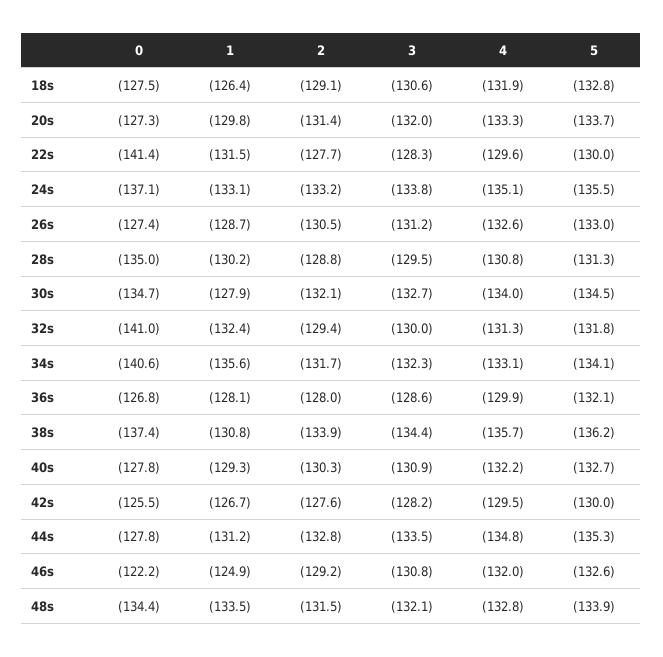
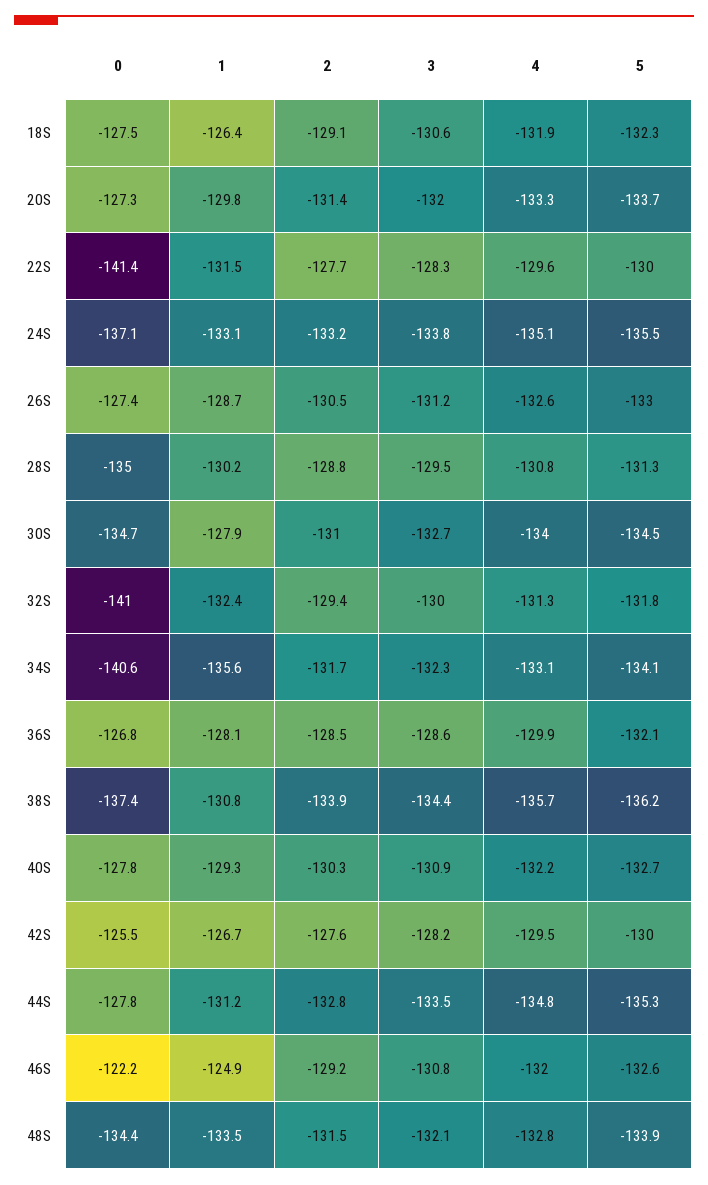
5, 18s: -132.8 -> -132.3
2, 30s: -132.1 -> -131
2, 36s: -128 -> -128.5

